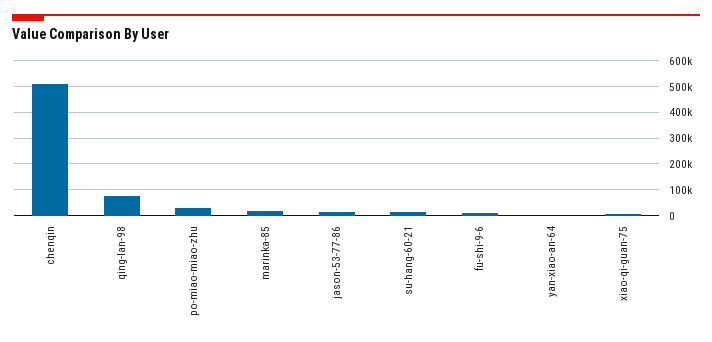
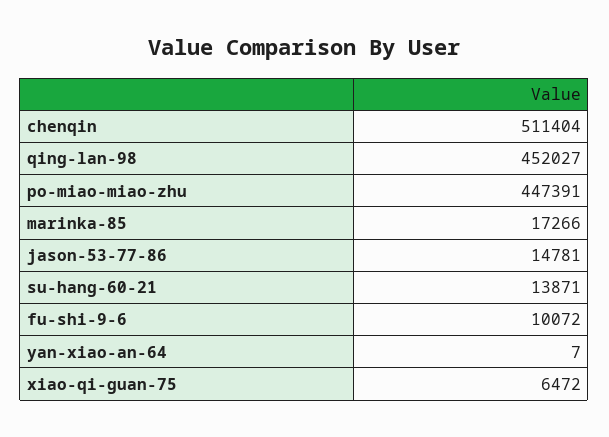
qing-lan-98: 75000 -> 452027
po-miao-miao-zhu: 25000 -> 447391

